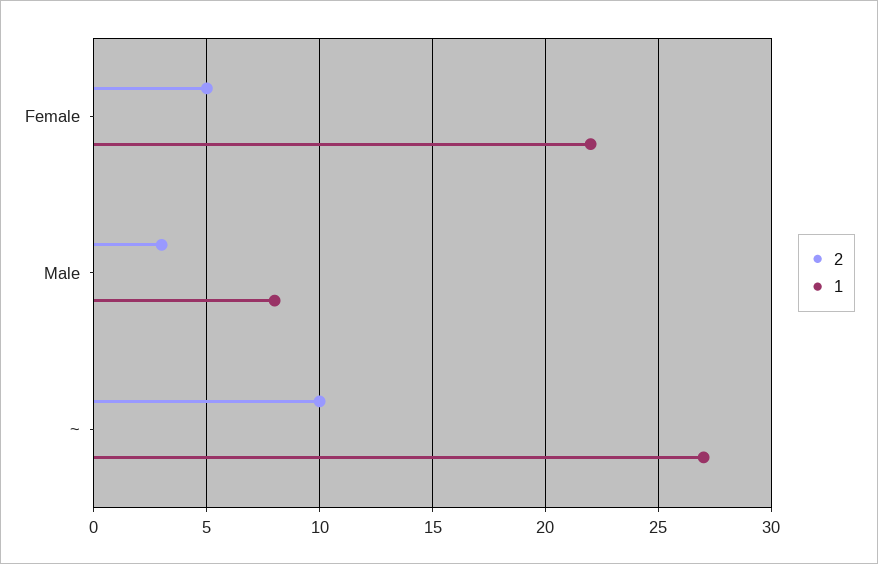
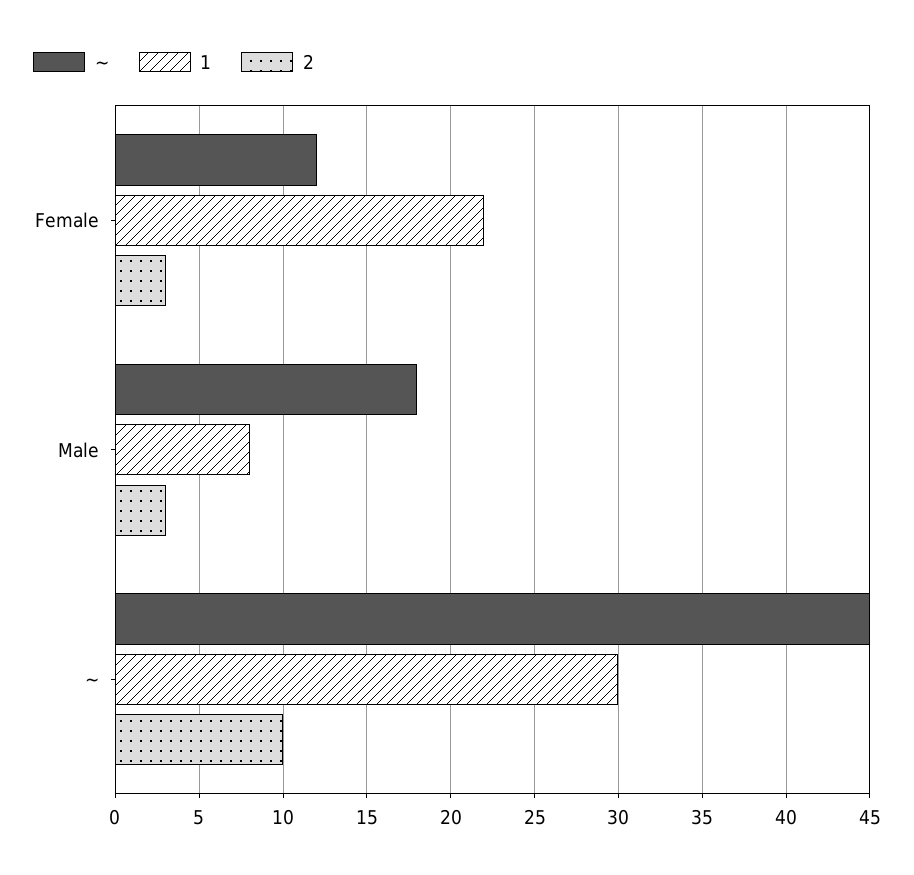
2, Female: 5 -> 3
1, ~: 27 -> 30
~, Female: none -> 12
~, Male: none -> 18
~, ~: none -> 45

